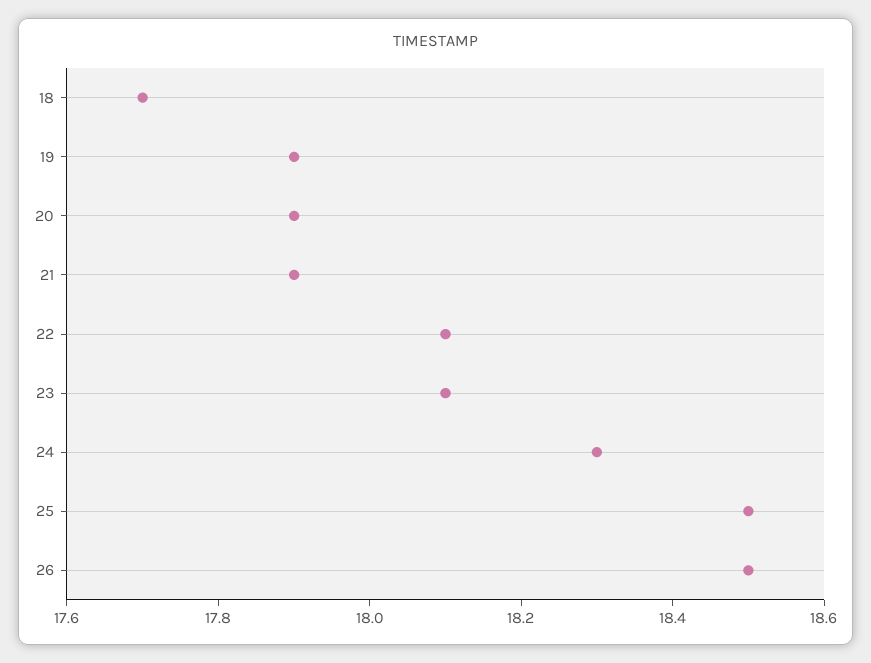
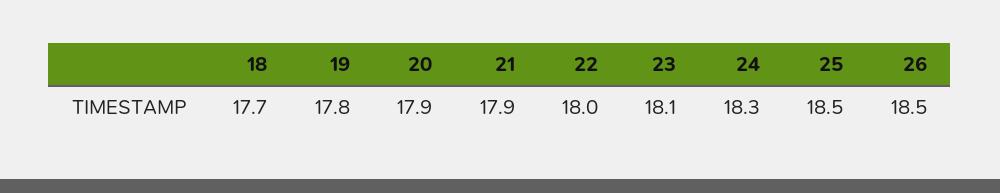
19: 17.9 -> 17.8
22: 18.1 -> 18

